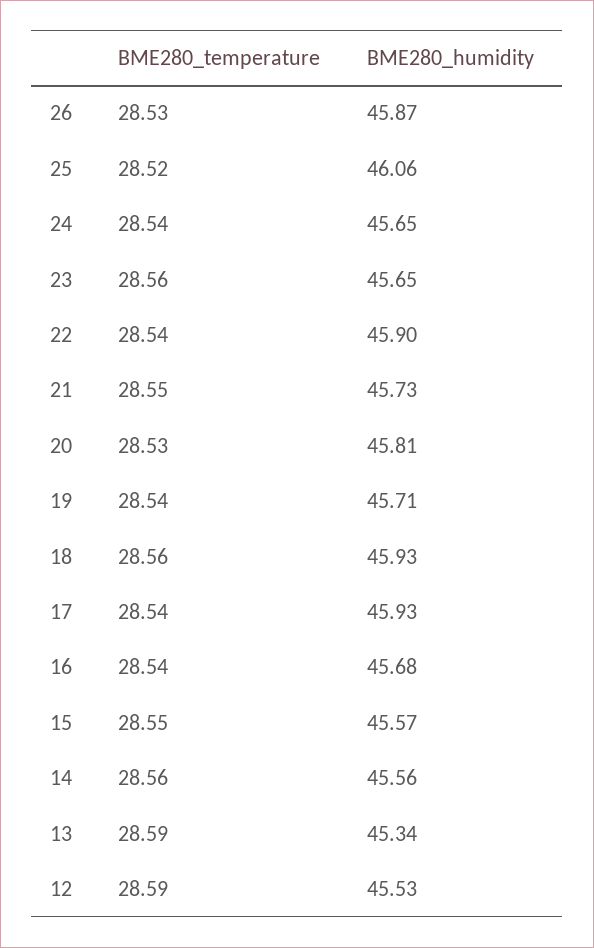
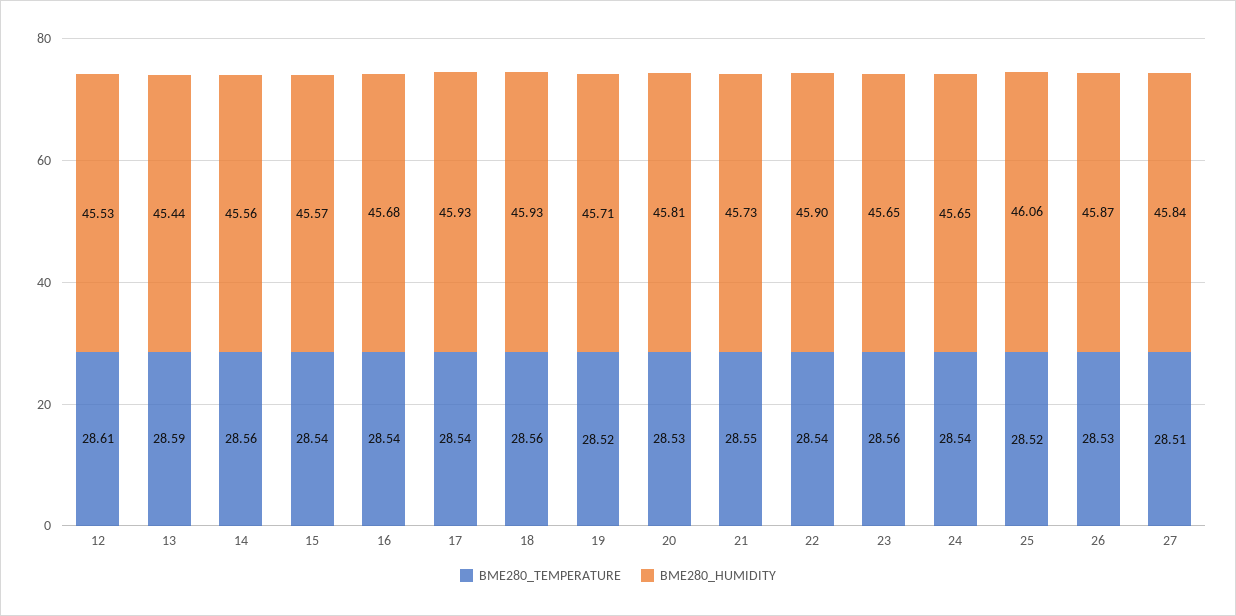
BME280_temperature, 19: 28.54 -> 28.52
BME280_temperature, 15: 28.55 -> 28.54
BME280_humidity, 13: 45.34 -> 45.44
BME280_temperature, 12: 28.59 -> 28.61
BME280_temperature, 27: none -> 28.51
BME280_humidity, 27: none -> 45.84

